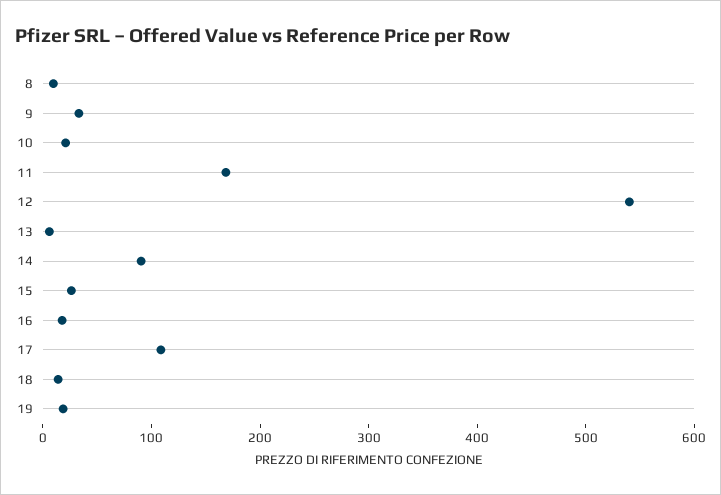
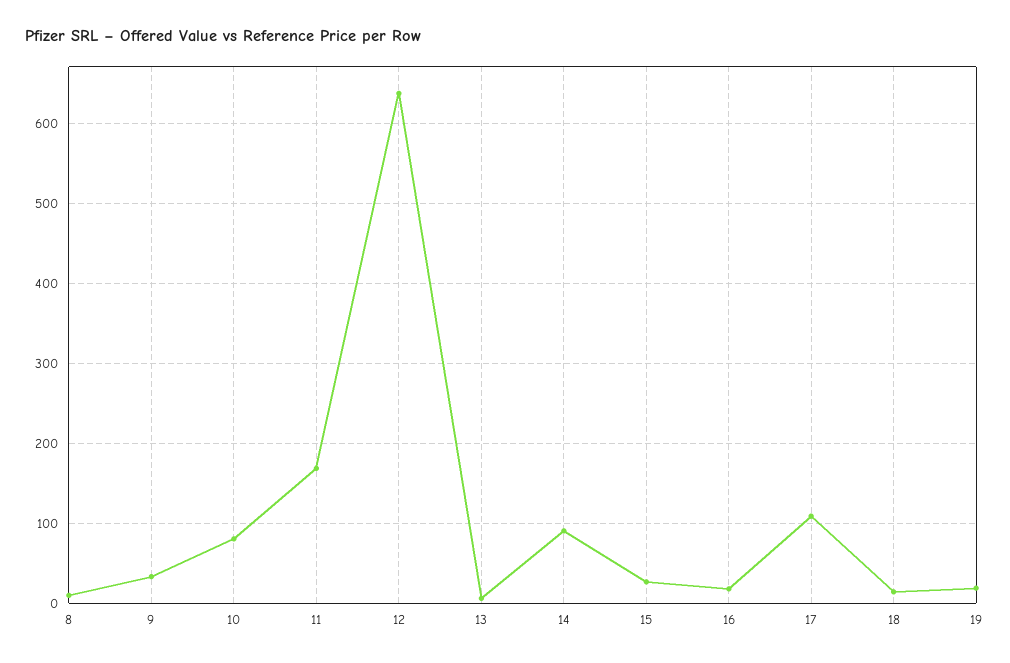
10: 20 -> 80
12: 540 -> 640

